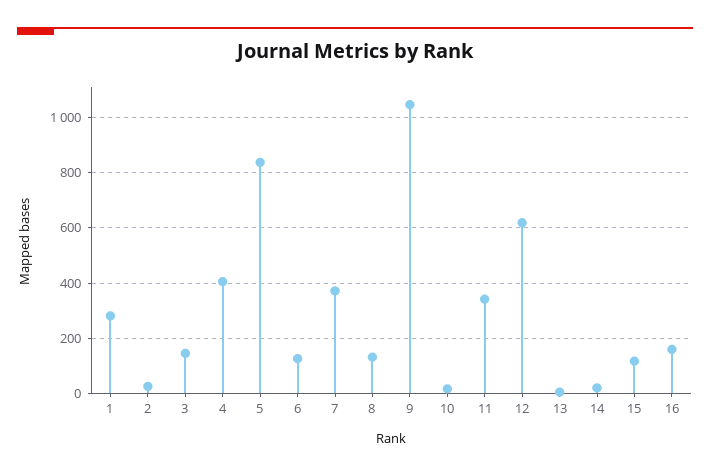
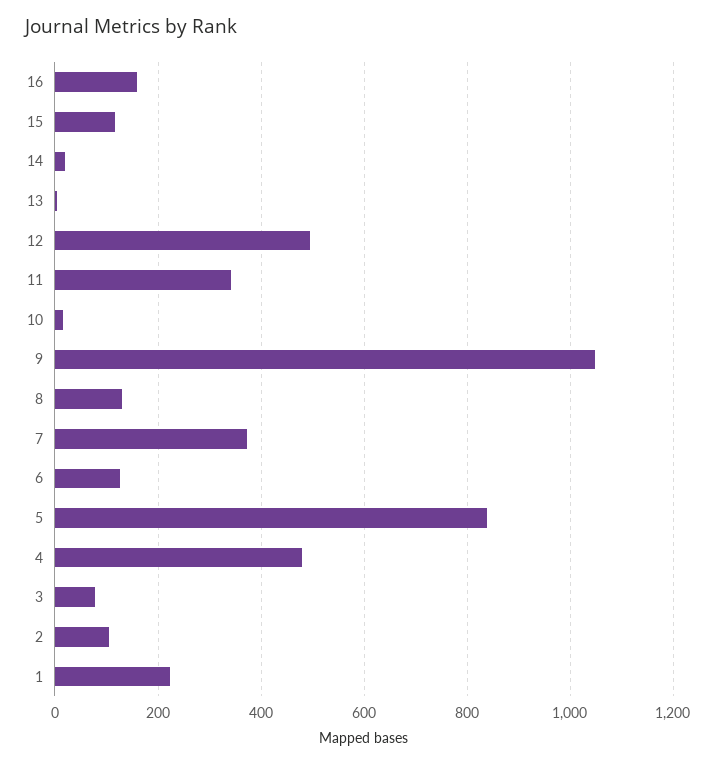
1: 275 -> 220
2: 25 -> 100
3: 150 -> 80
4: 400 -> 480
12: 625 -> 500

